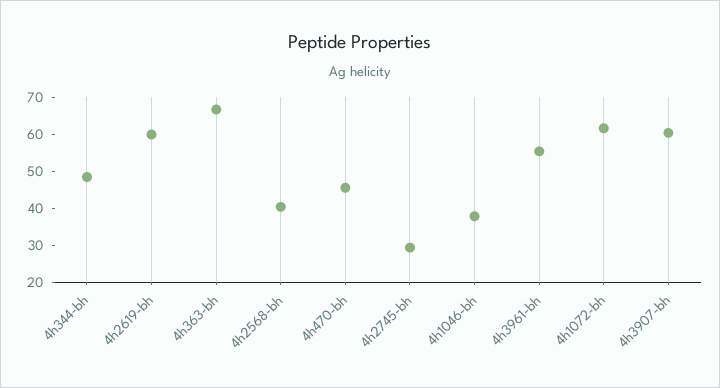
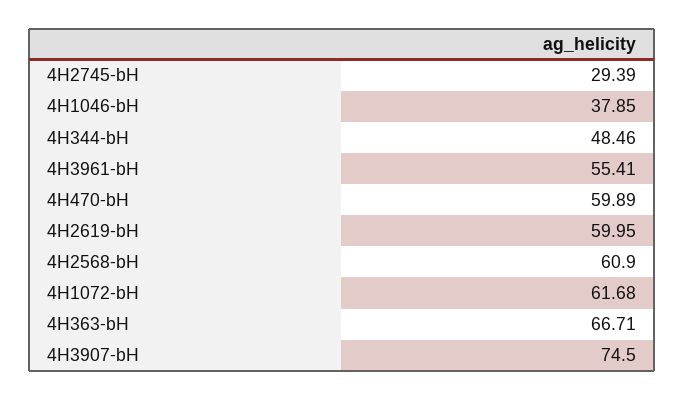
4h2568-bh: 40 -> 60.9
4h470-bh: 45 -> 59.89
4h3907-bh: 60 -> 74.5

